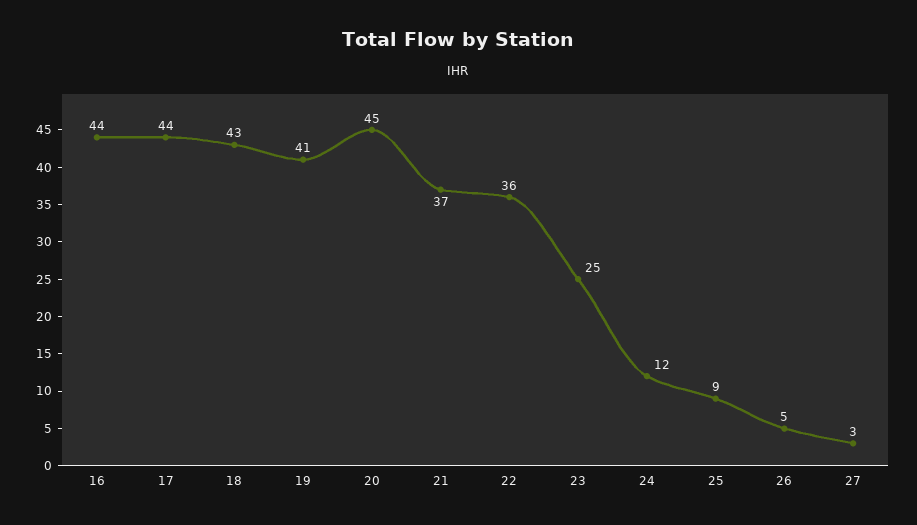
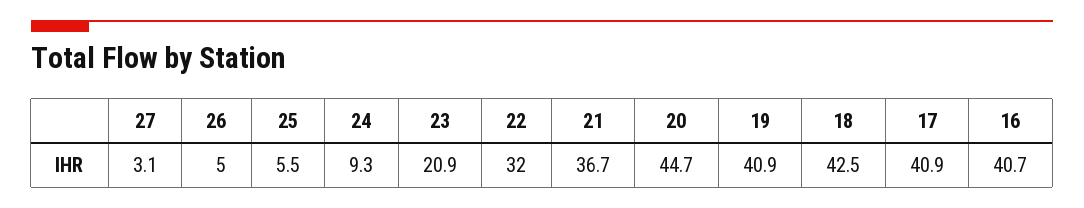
16: 44 -> 40.7
17: 44 -> 40.9
22: 36 -> 32
23: 25 -> 20.9
24: 12 -> 9.3
25: 9 -> 5.5

